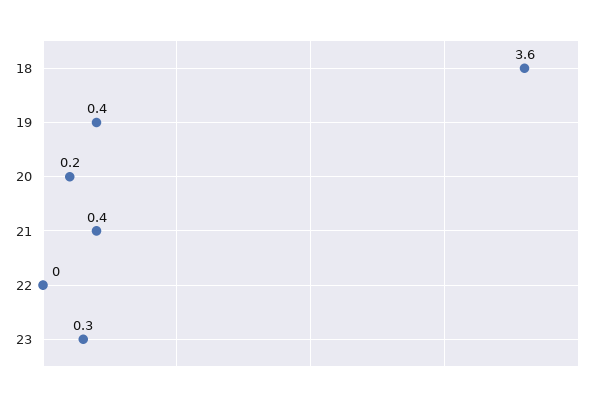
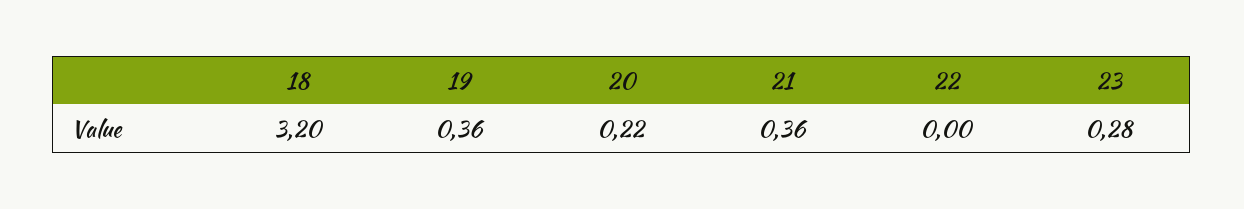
18: 3.6 -> 3.2

